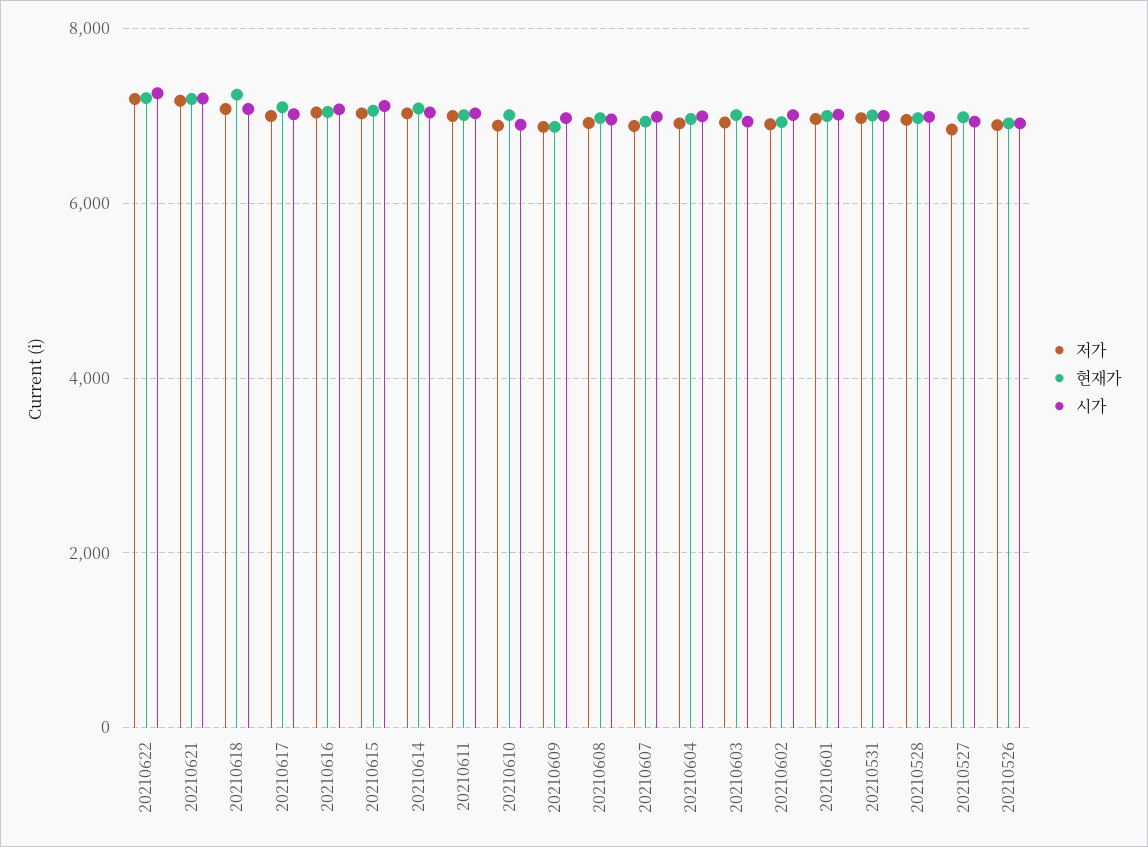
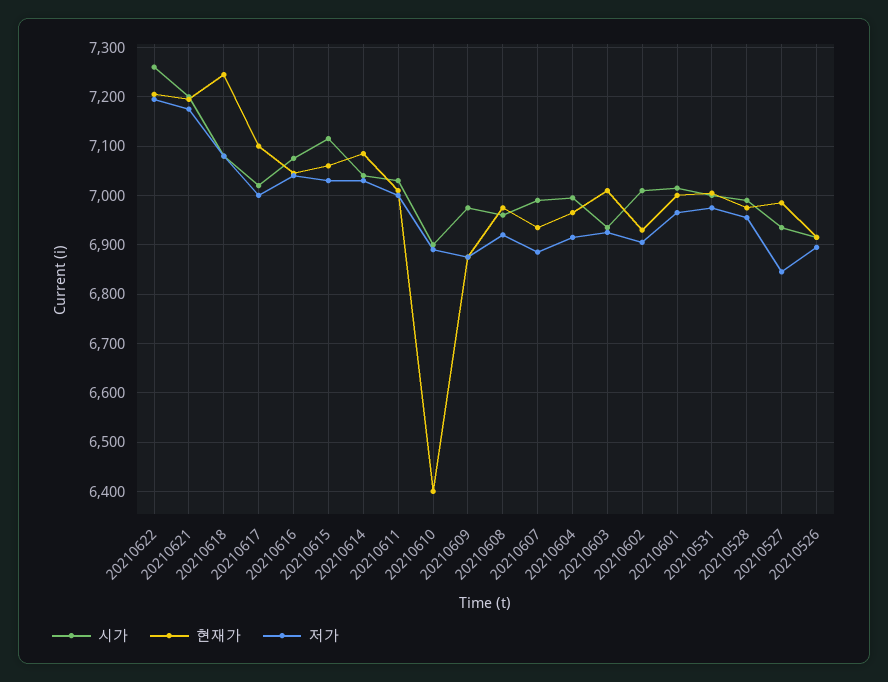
현재가, 20210610: 7000 -> 6400

